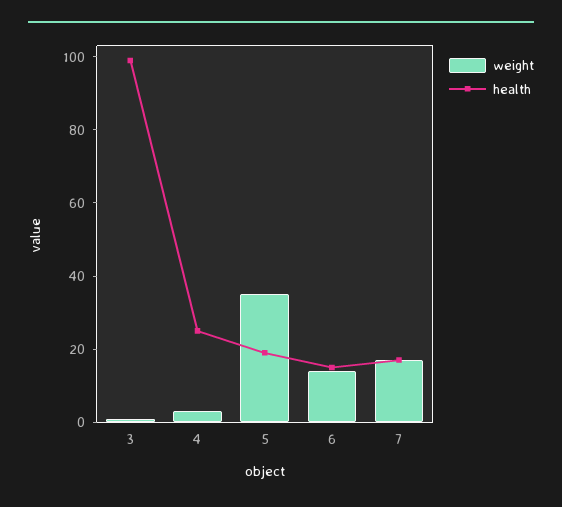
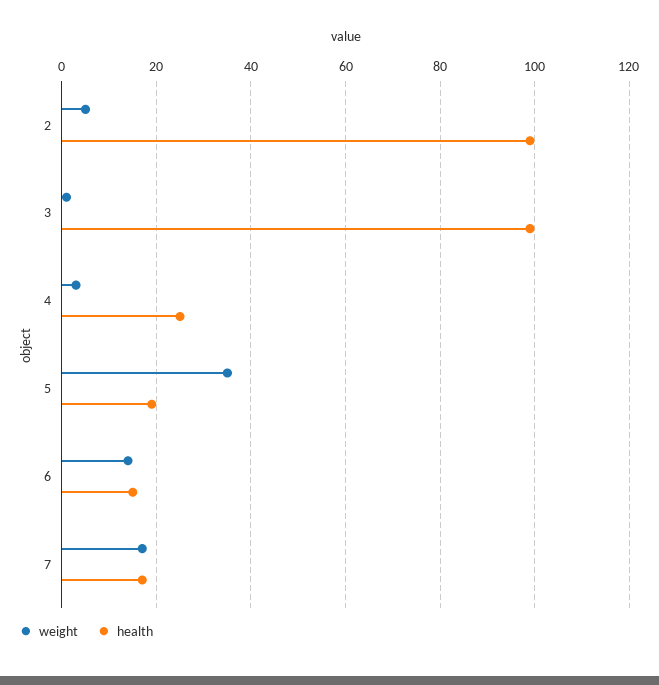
weight, 2: none -> 5
health, 2: none -> 100

